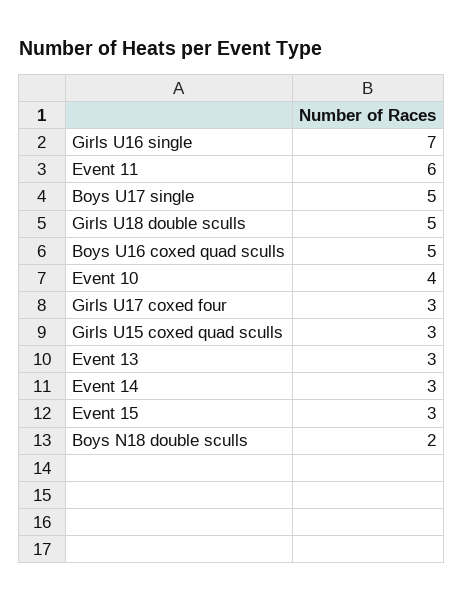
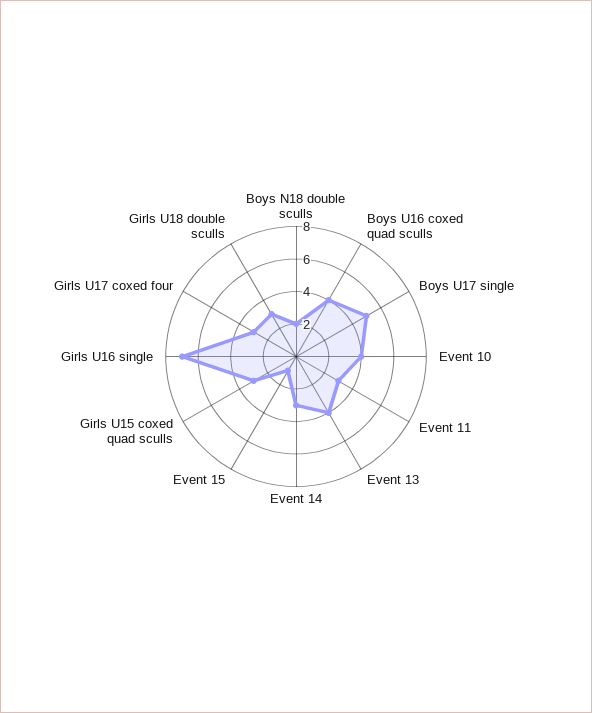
Event 11: 6 -> 3
Girls U18 double sculls: 5 -> 3
Boys U16 coxed quad sculls: 5 -> 4
Event 13: 3 -> 4
Event 15: 3 -> 1

